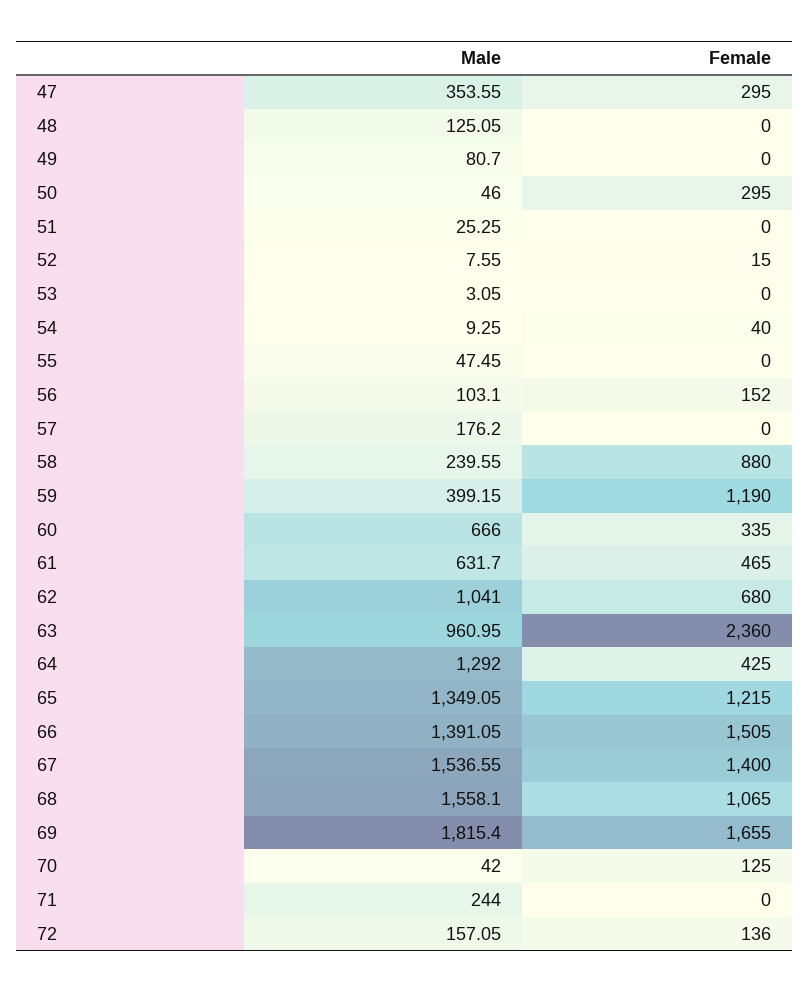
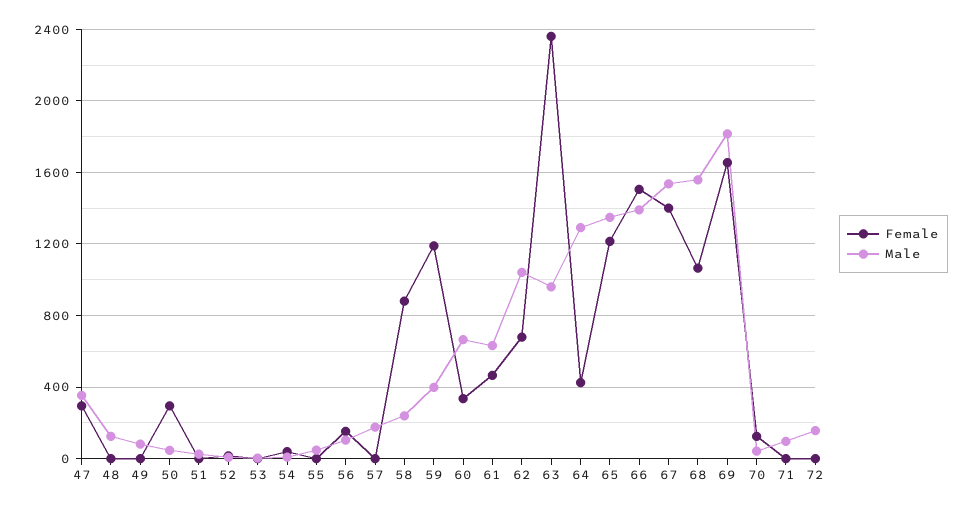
Male, 71: 244 -> 100
Female, 72: 136 -> 0

